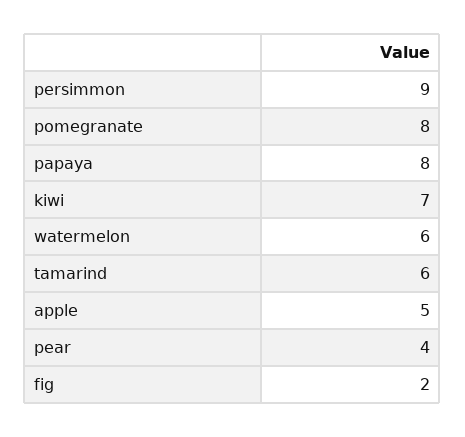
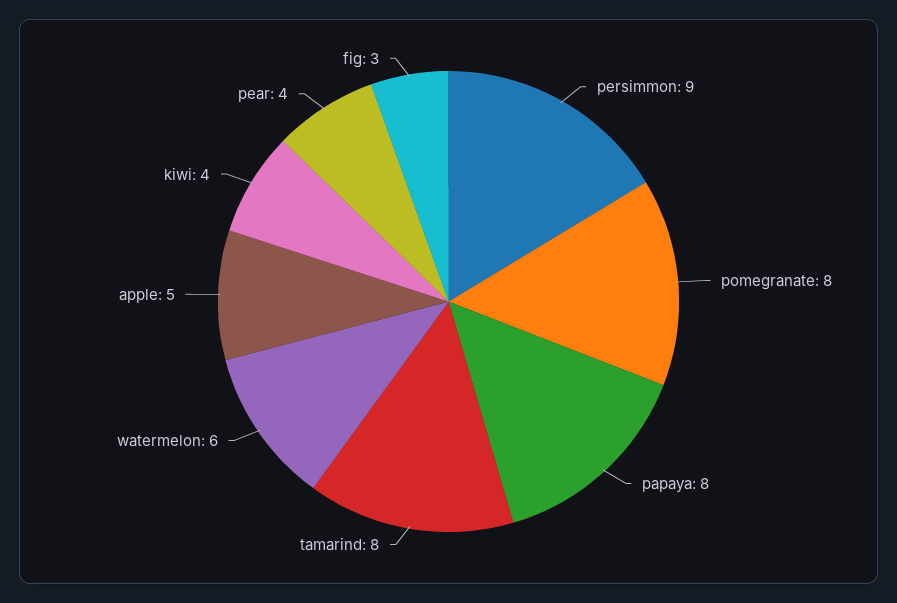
kiwi: 7 -> 4
tamarind: 6 -> 8
fig: 2 -> 3

